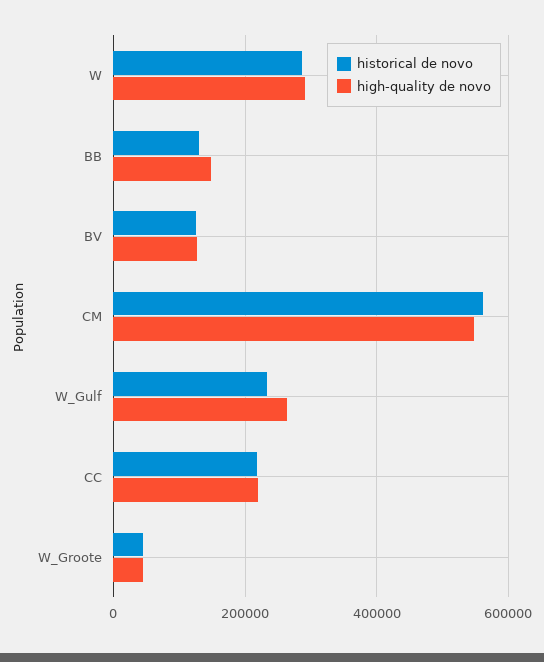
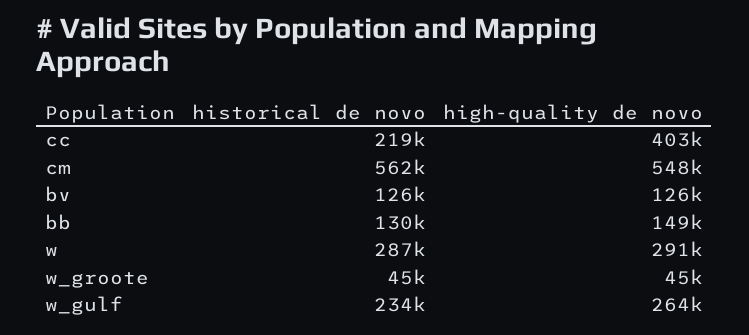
high-quality de novo, CC: 220000 -> 403000

